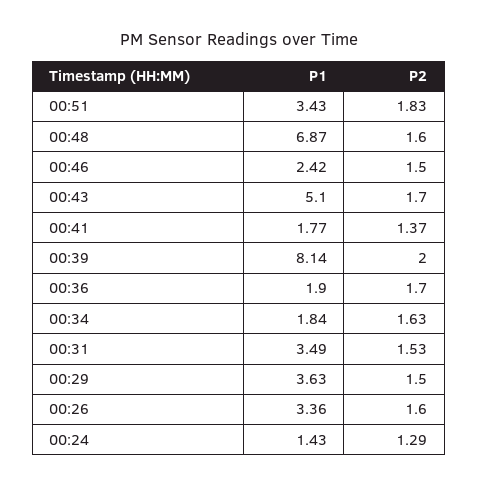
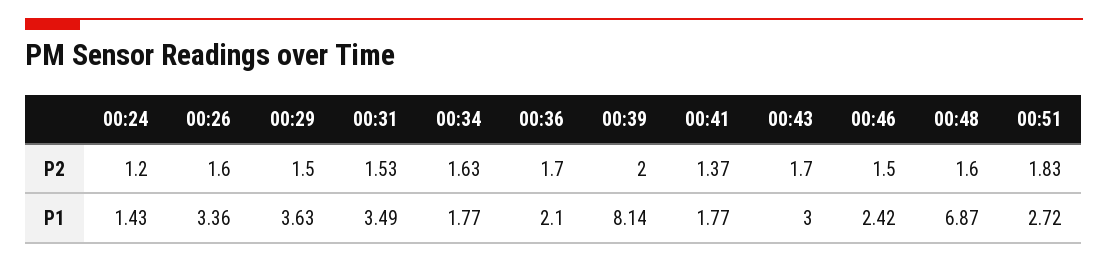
P1, 00:51: 3.43 -> 2.72
P1, 00:43: 5.1 -> 3
P1, 00:36: 1.9 -> 2.1
P1, 00:34: 1.84 -> 1.77
P2, 00:24: 1.29 -> 1.2

